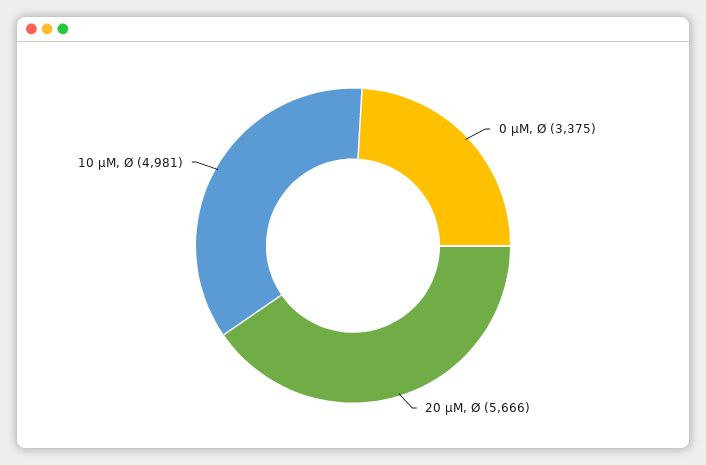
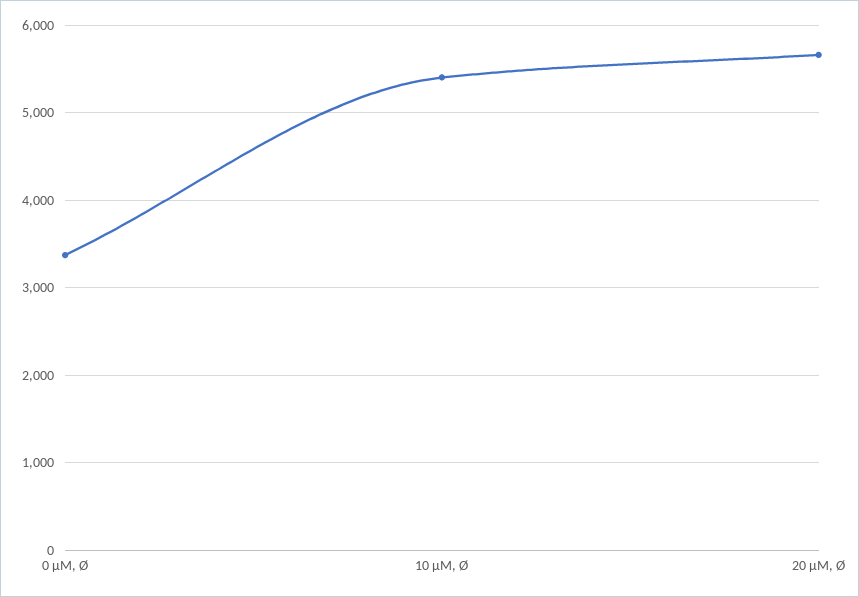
10 µM, Ø: 4981 -> 5400

